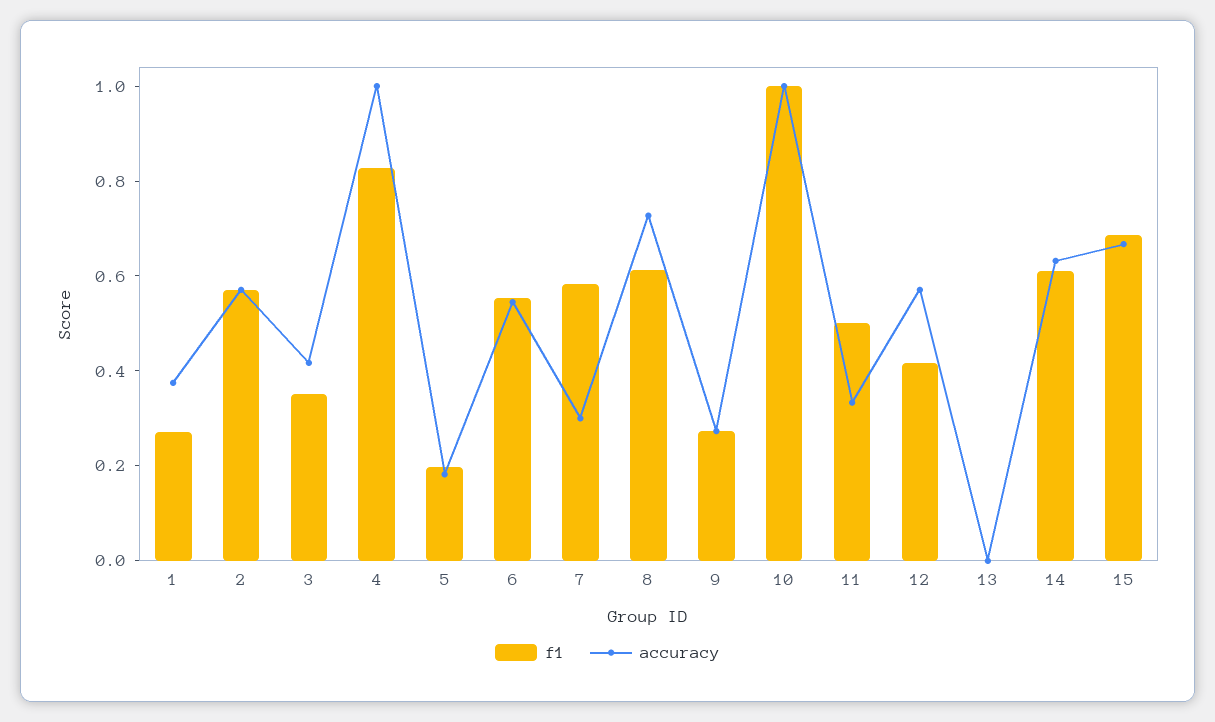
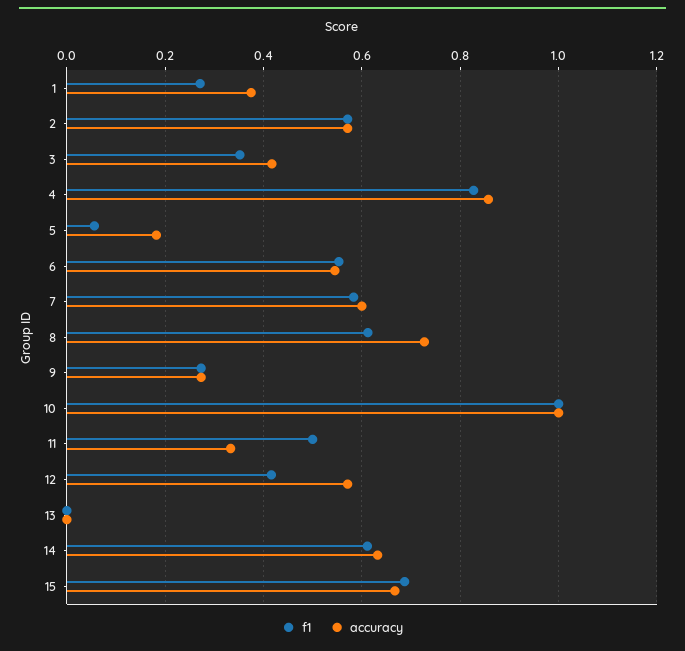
accuracy, 4: 1 -> 0.86
f1, 5: 0.2 -> 0.06
accuracy, 7: 0.3 -> 0.6

